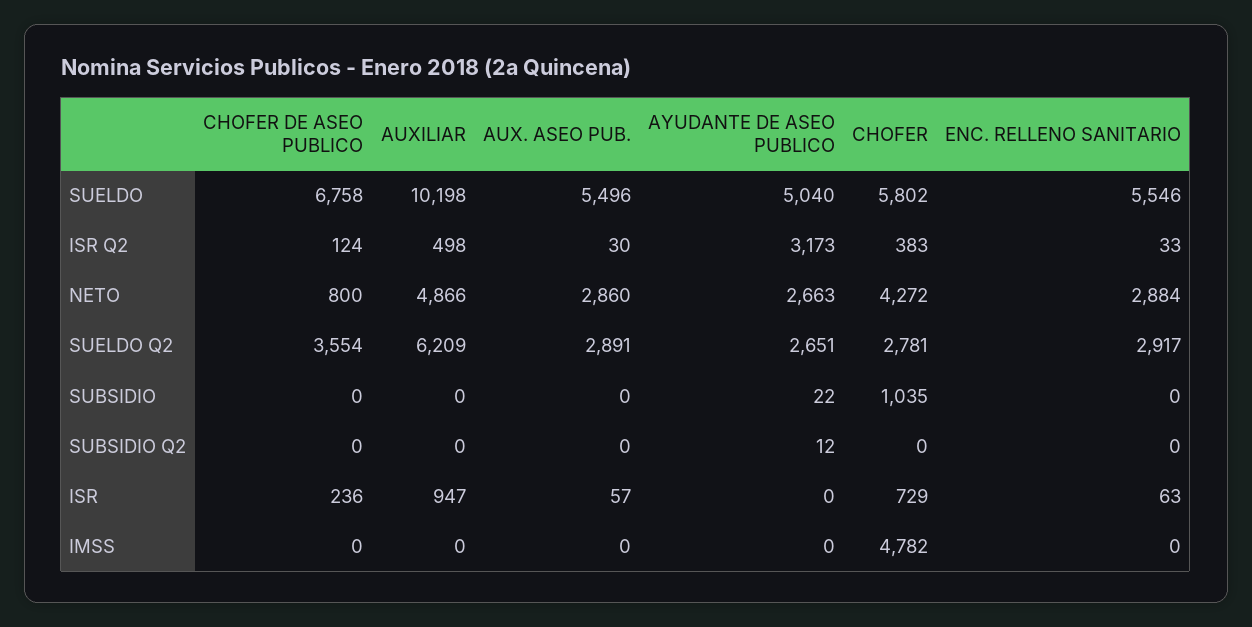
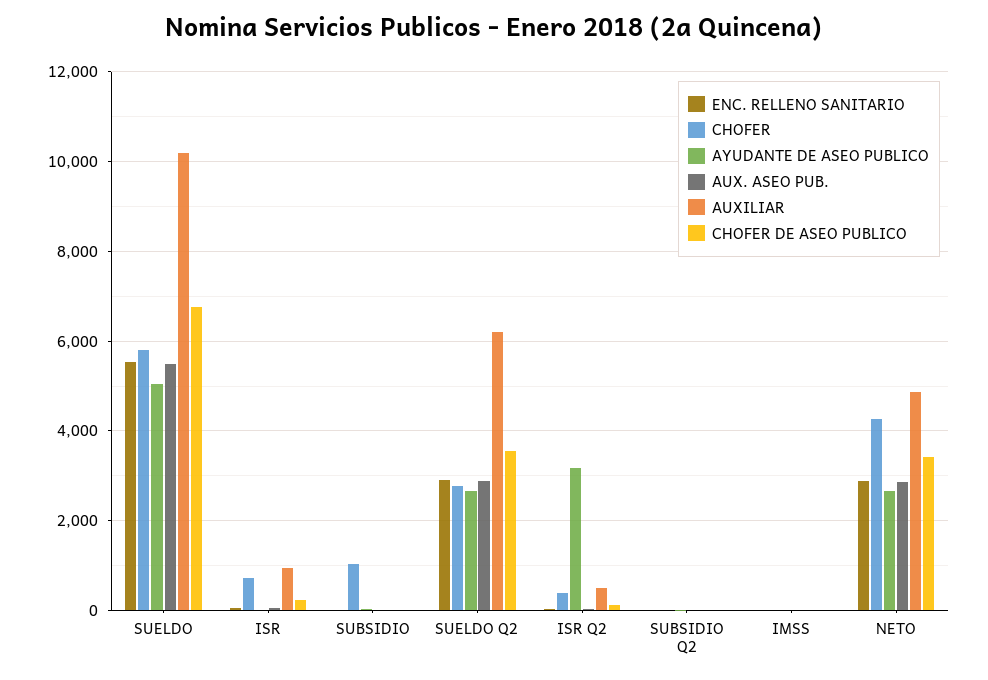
CHOFER DE ASEO PUBLICO, NETO: 800 -> 3400
CHOFER, IMSS: 4782 -> 0

